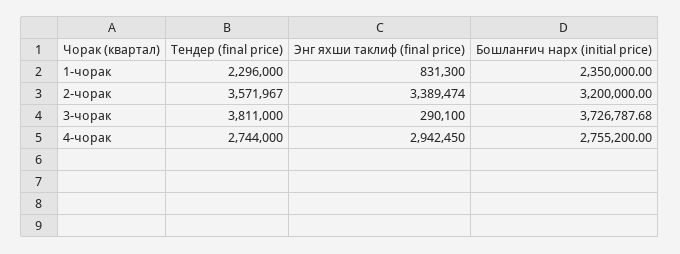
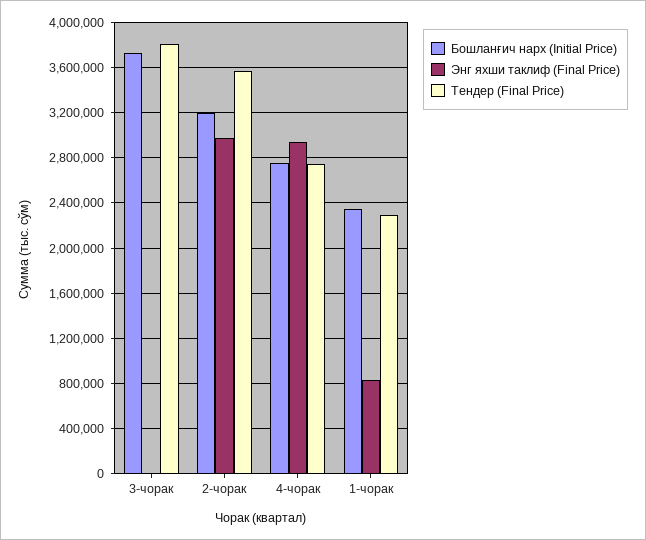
Энг яхши таклиф (final price), 2-чорак: 3389474 -> 3000000
Энг яхши таклиф (final price), 3-чорак: 290100 -> 0

